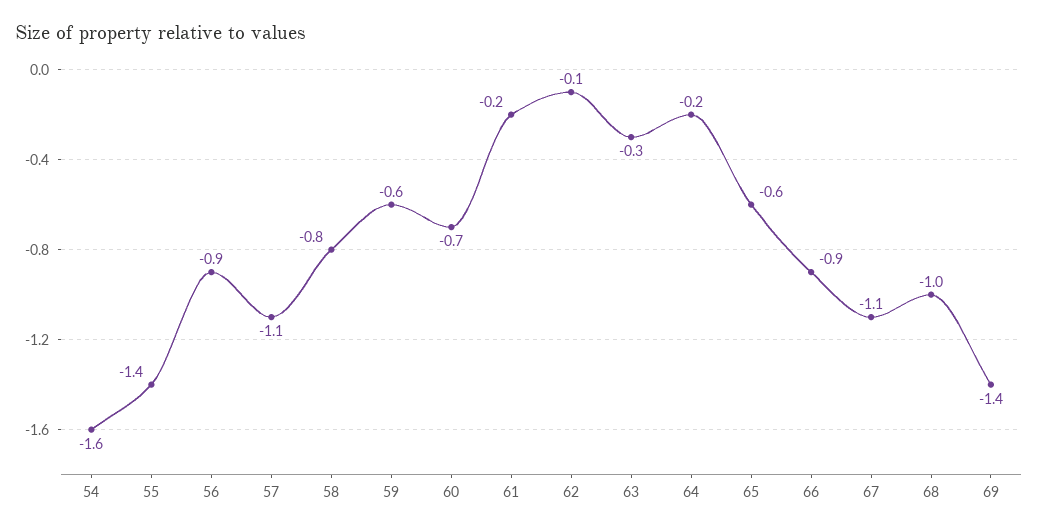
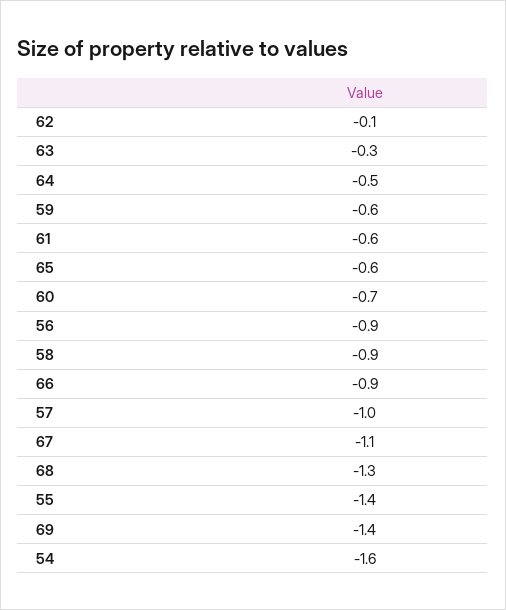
57: -1.1 -> -1
58: -0.8 -> -0.9
61: -0.2 -> -0.6
64: -0.2 -> -0.5
68: -1 -> -1.3

